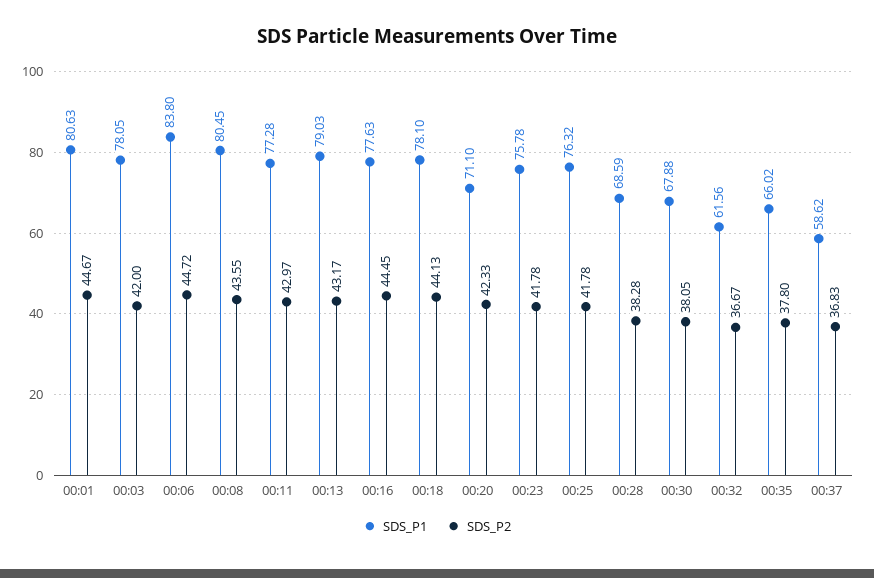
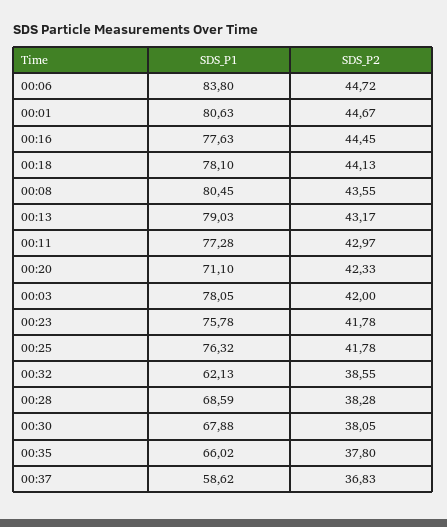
SDS_P1, 00:32: 61.56 -> 62.13
SDS_P2, 00:32: 36.67 -> 38.55

